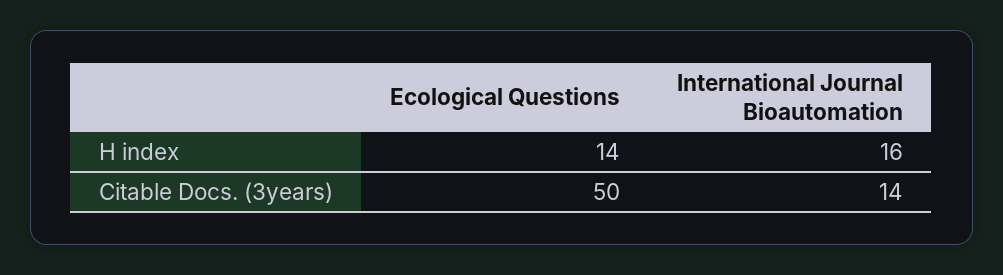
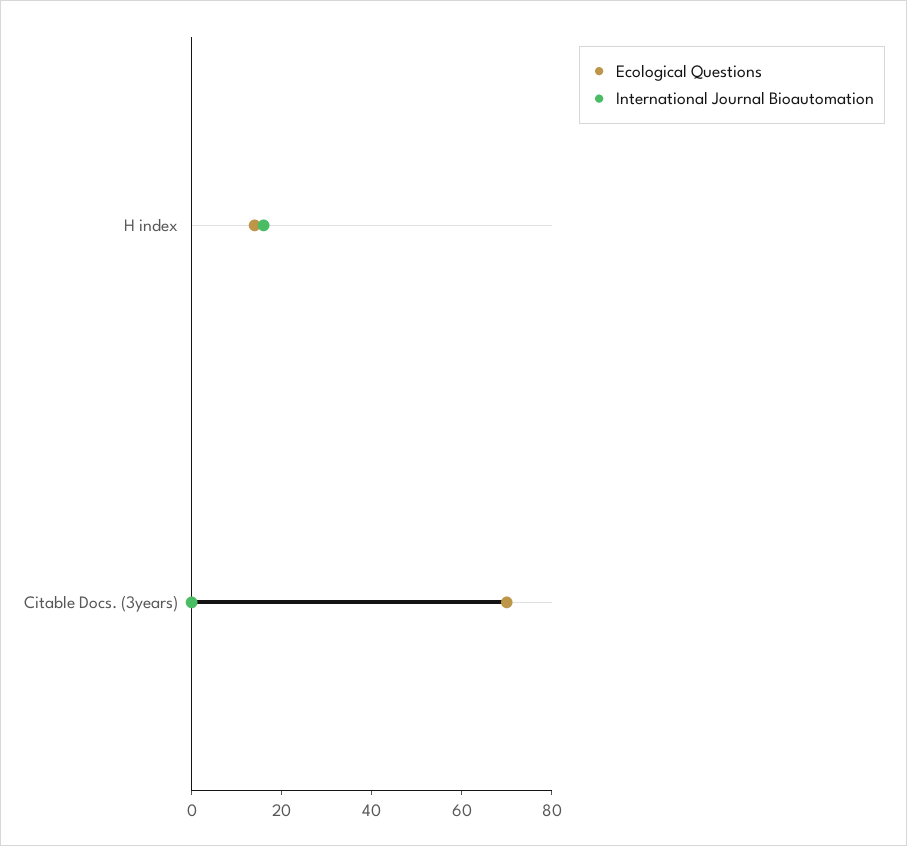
Ecological Questions, Citable Docs. (3years): 50 -> 70
International Journal Bioautomation, Citable Docs. (3years): 14 -> 0

